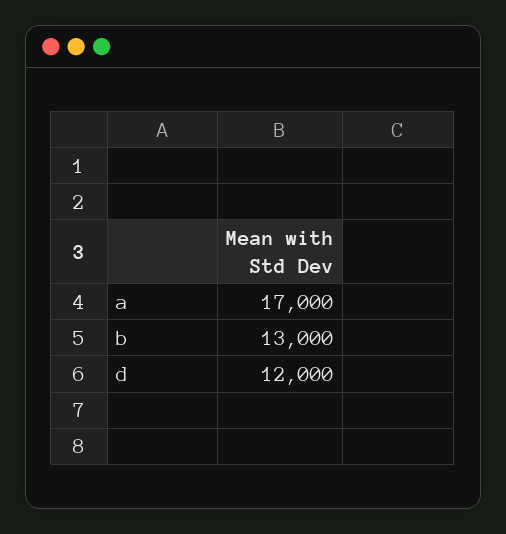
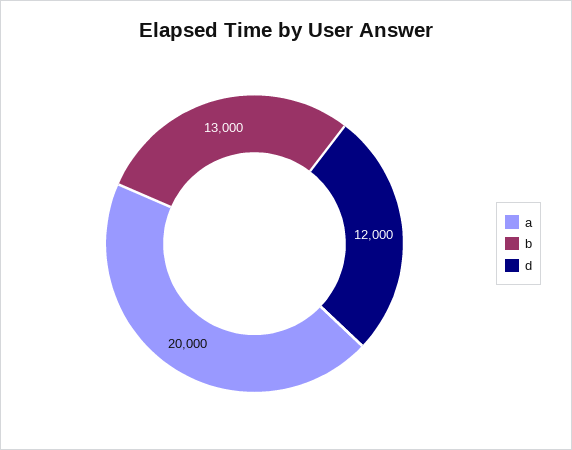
a: 17000 -> 20000

